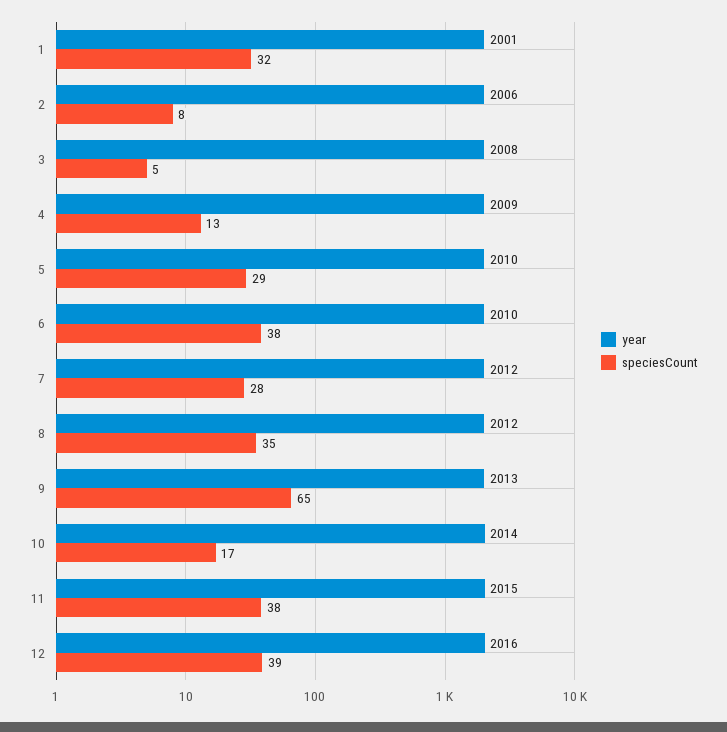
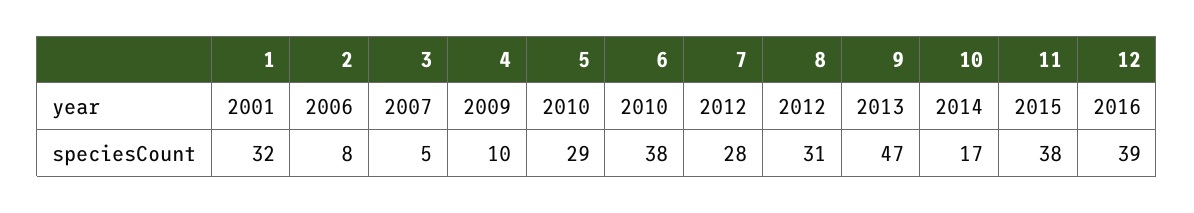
year, 3: 2008 -> 2007
speciesCount, 4: 13 -> 10
speciesCount, 8: 35 -> 31
speciesCount, 9: 65 -> 47

